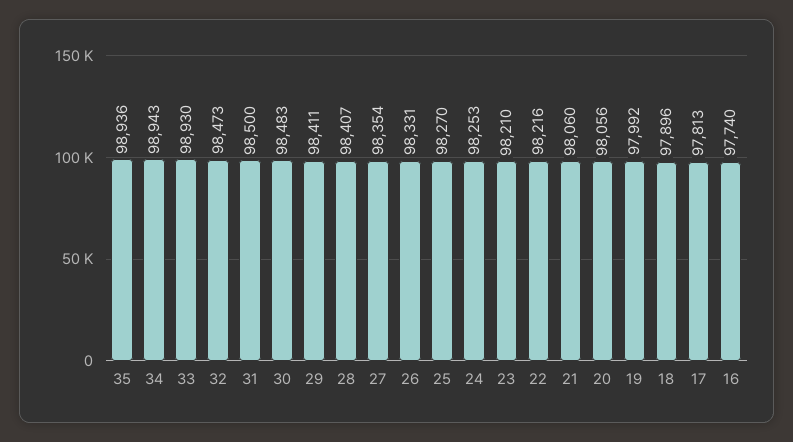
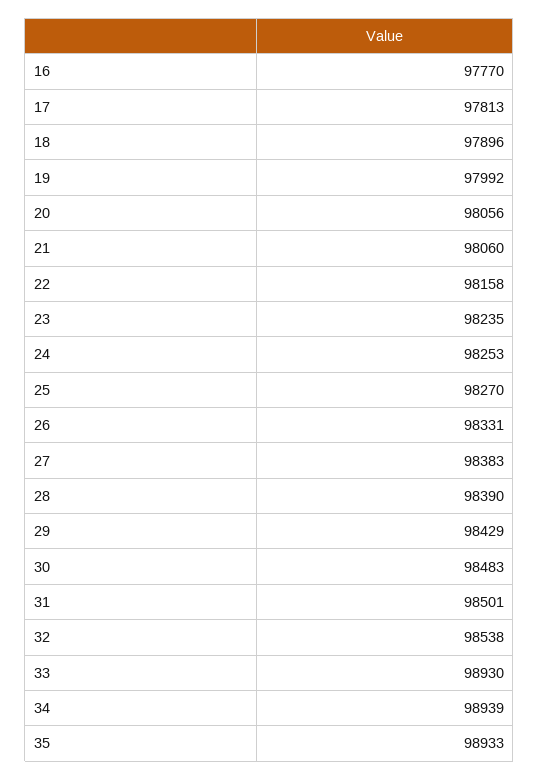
35: 98936 -> 98933
34: 98943 -> 98939
32: 98473 -> 98538
31: 98500 -> 98501
29: 98411 -> 98429
28: 98407 -> 98390
27: 98354 -> 98383
23: 98210 -> 98235
22: 98216 -> 98158
16: 97740 -> 97770

